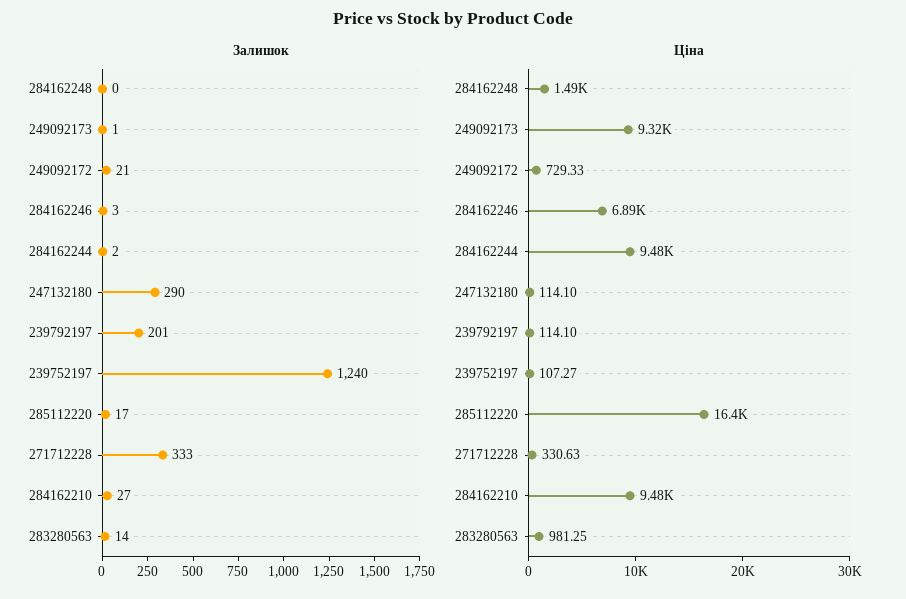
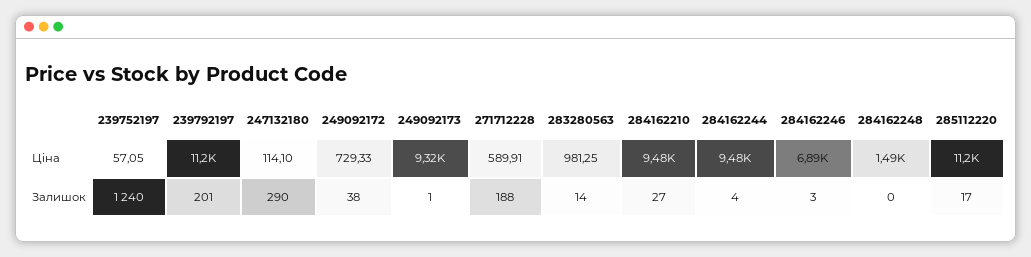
Залишок, 249092172: 21 -> 38
Залишок, 284162244: 2 -> 4
Залишок, 271712228: 333 -> 188
Ціна, 239792197: 114.1 -> 11200
Ціна, 239752197: 107.27 -> 57.05
Ціна, 285112220: 16400 -> 11200
Ціна, 271712228: 330.63 -> 589.91

